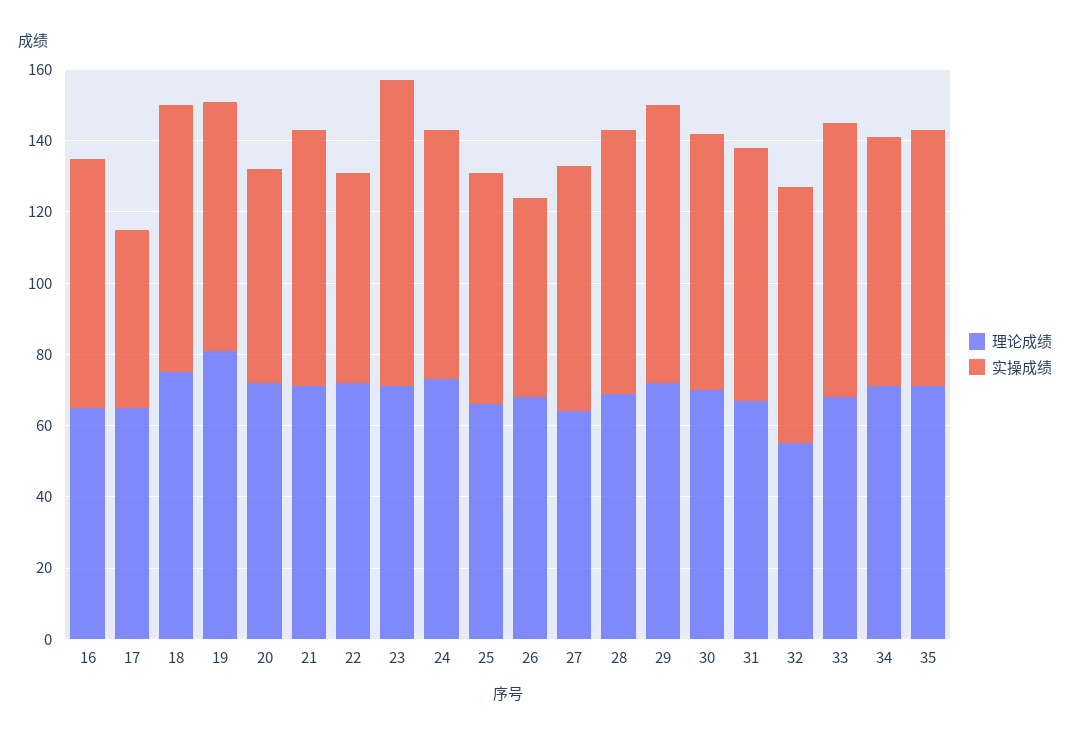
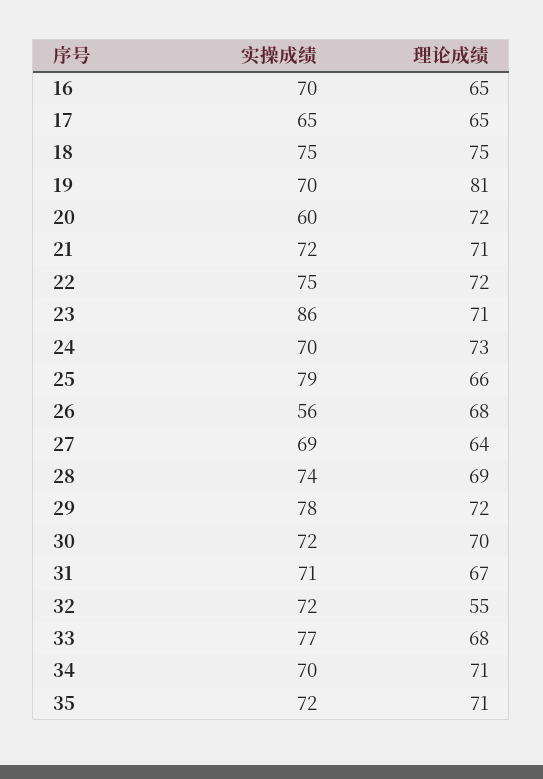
实操成绩, 17: 50 -> 65
实操成绩, 22: 60 -> 75
实操成绩, 25: 65 -> 79

